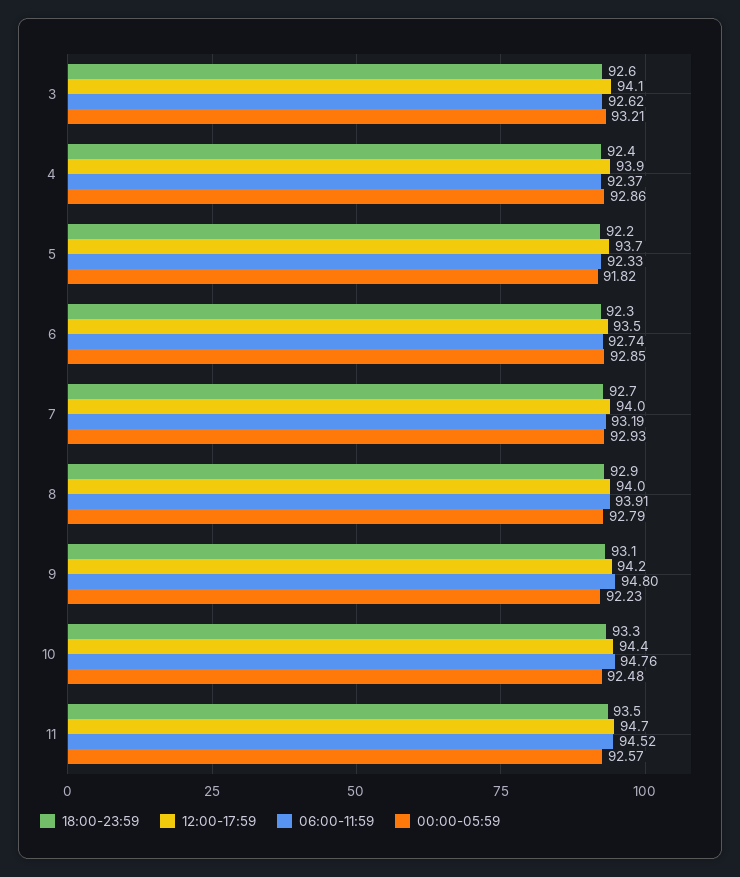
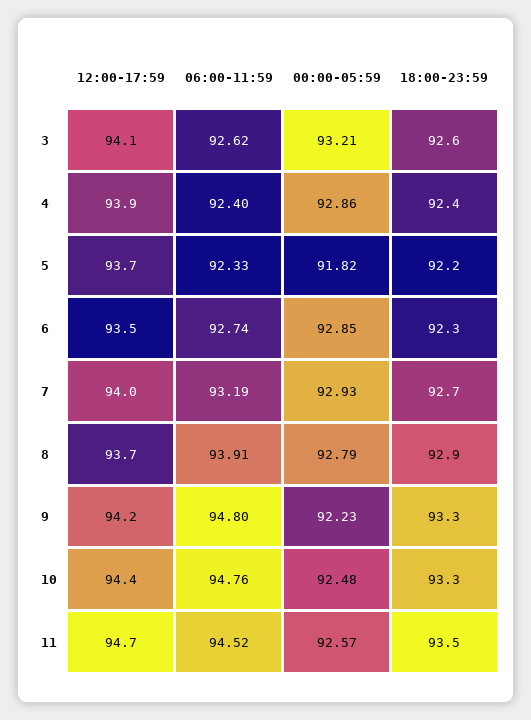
06:00-11:59, 4: 92.37 -> 92.4
12:00-17:59, 8: 94 -> 93.7
18:00-23:59, 9: 93.1 -> 93.3

